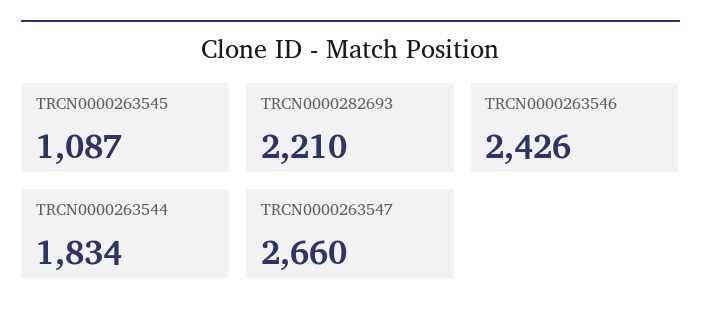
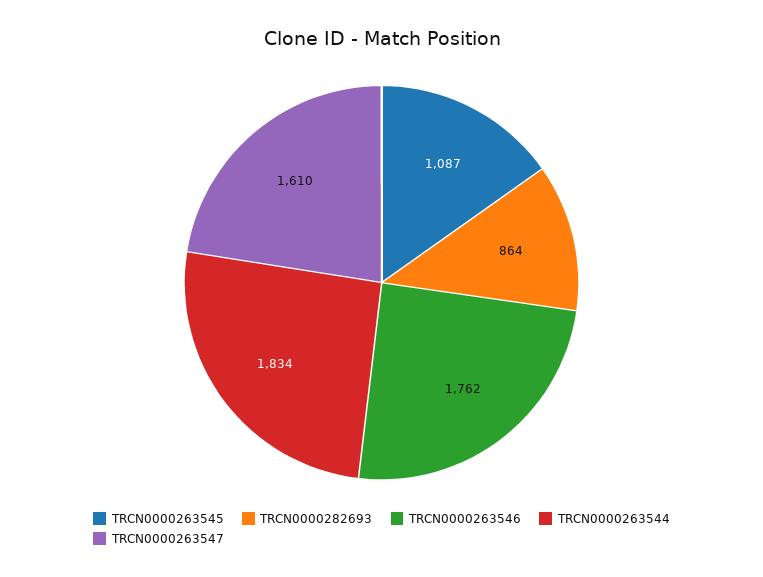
TRCN0000282693: 2210 -> 864
TRCN0000263546: 2426 -> 1762
TRCN0000263547: 2660 -> 1610

